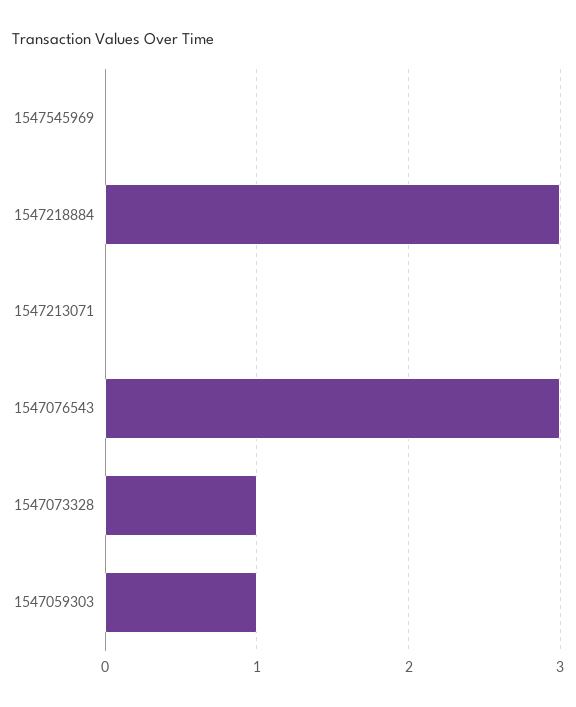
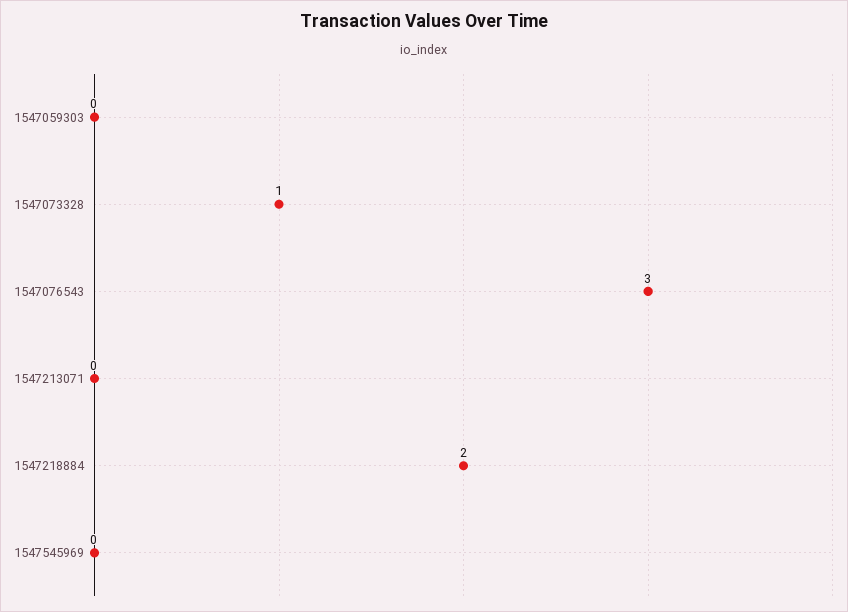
1547218884: 3 -> 2
1547059303: 1 -> 0

